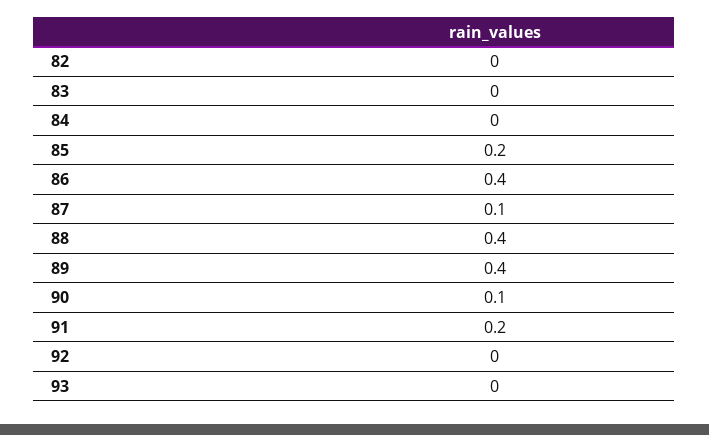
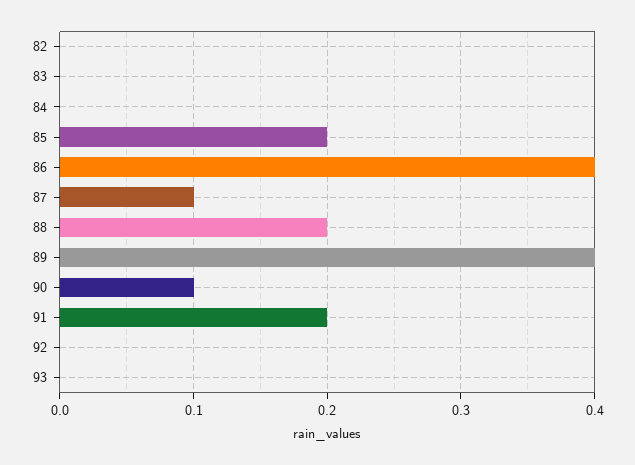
88: 0.4 -> 0.2

